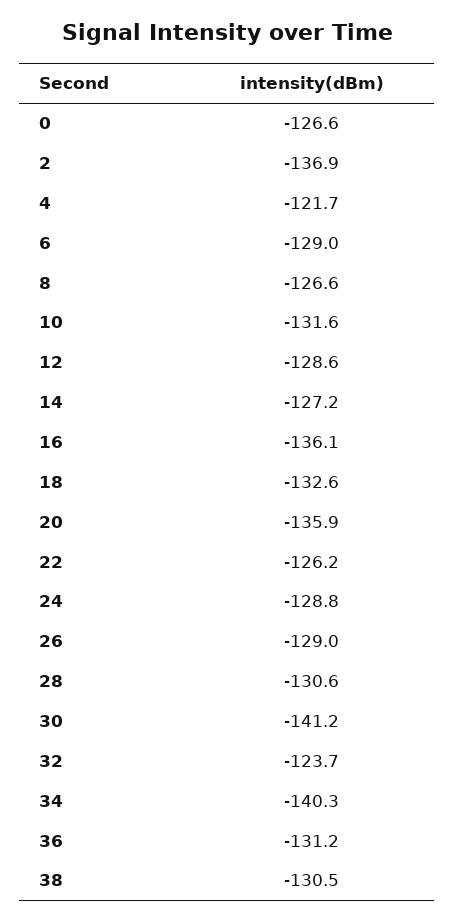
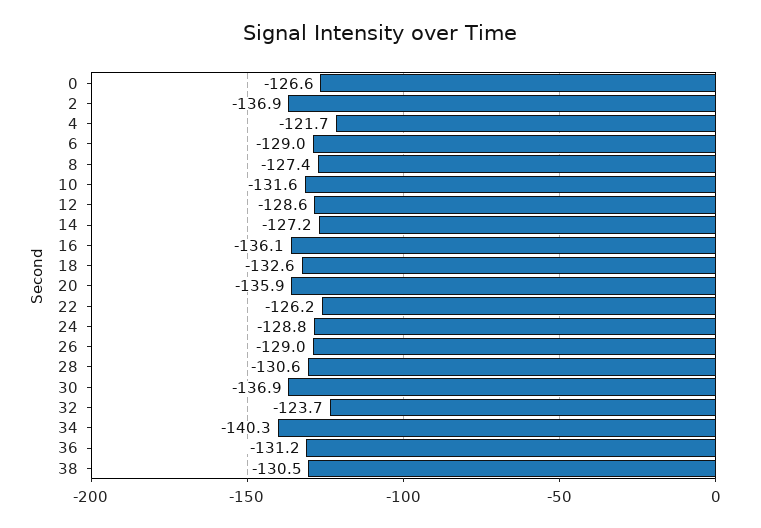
8: -126.6 -> -127.4
30: -141.2 -> -136.9

